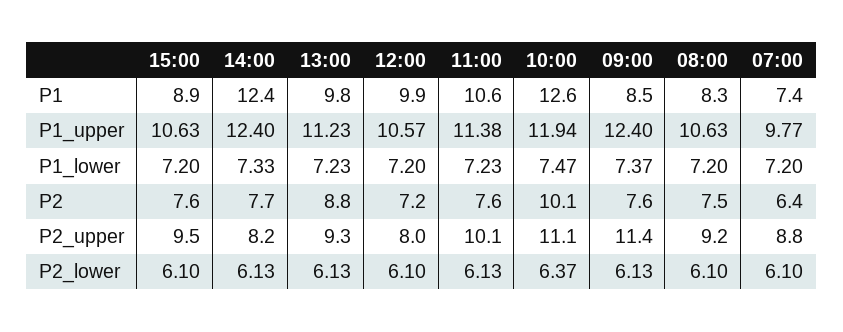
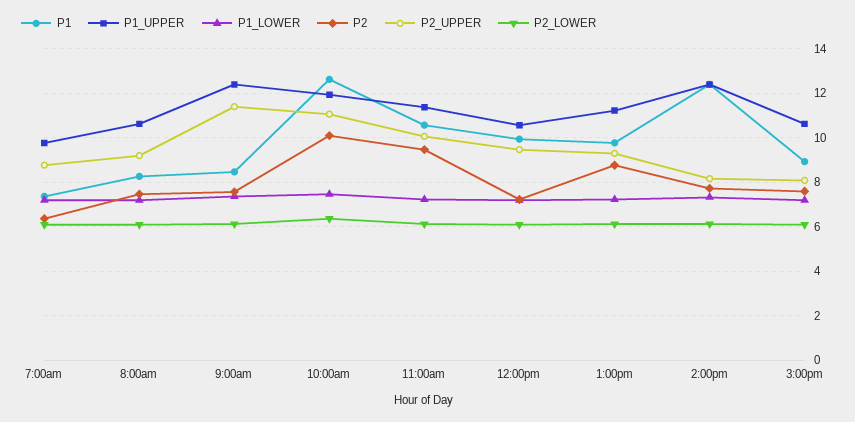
P2, 11:00: 7.6 -> 9.5
P2_upper, 15:00: 9.5 -> 8
P2_upper, 12:00: 8 -> 9.5

